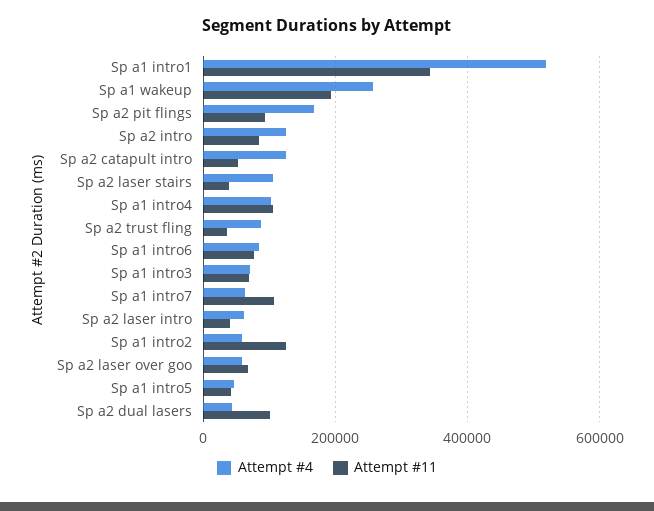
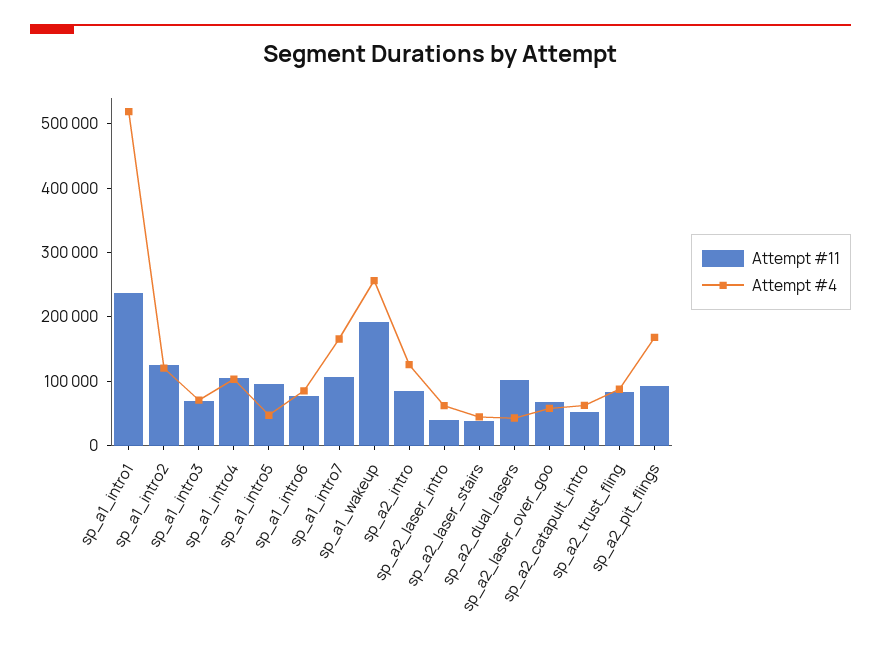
Attempt #11, Sp a1 intro1: 340000 -> 240000
Attempt #4, Sp a2 catapult intro: 120000 -> 60000
Attempt #4, Sp a2 laser stairs: 100000 -> 40000
Attempt #11, Sp a2 trust fling: 40000 -> 80000
Attempt #4, Sp a1 intro7: 60000 -> 160000
Attempt #4, Sp a1 intro2: 60000 -> 120000
Attempt #11, Sp a1 intro5: 40000 -> 100000

